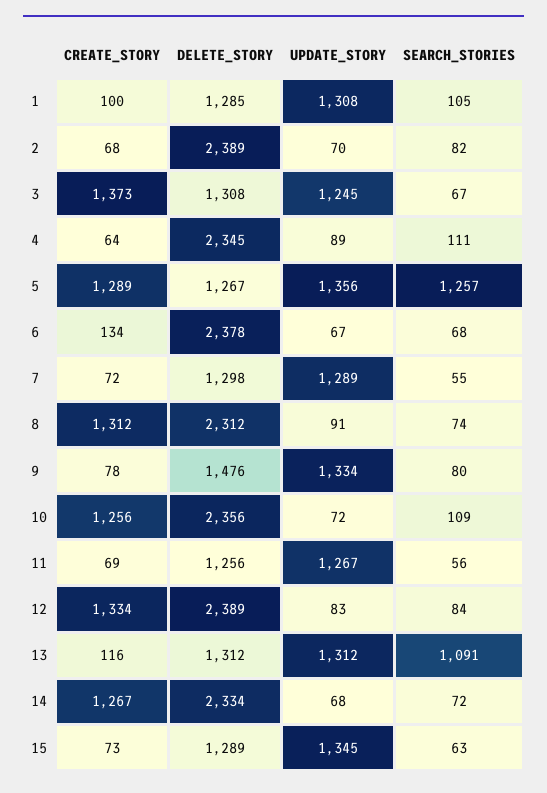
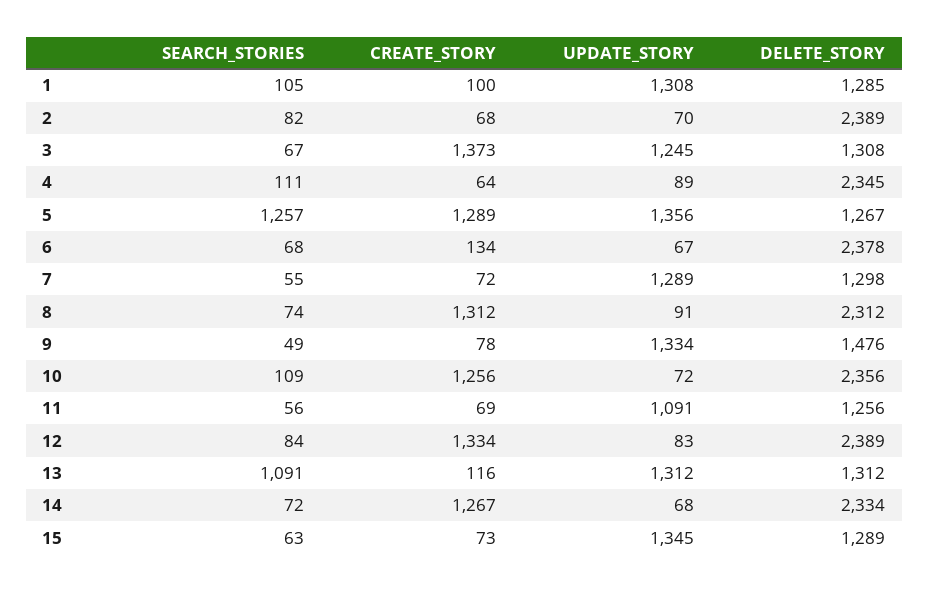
SEARCH_STORIES, 9: 80 -> 49
UPDATE_STORY, 11: 1267 -> 1091

